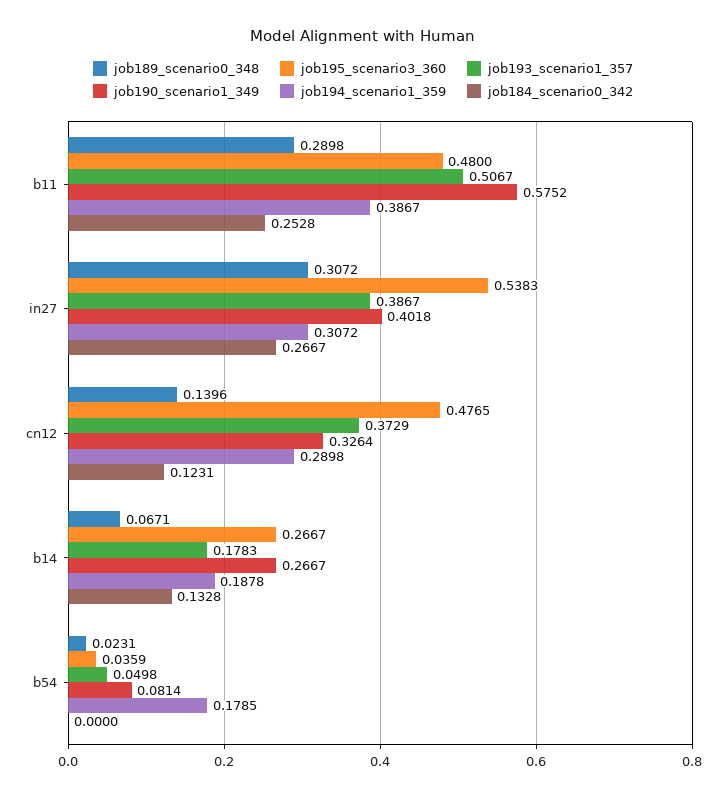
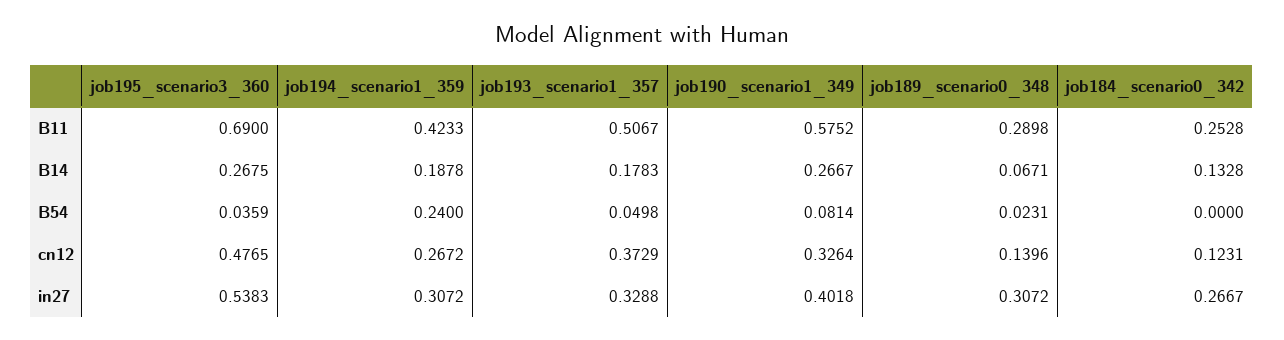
job195_scenario3_360, b11: 0.48 -> 0.69
job194_scenario1_359, b11: 0.3867 -> 0.4233
job193_scenario1_357, in27: 0.3867 -> 0.3288
job194_scenario1_359, cn12: 0.2898 -> 0.2672
job195_scenario3_360, b14: 0.2667 -> 0.2675
job194_scenario1_359, b54: 0.1785 -> 0.24

